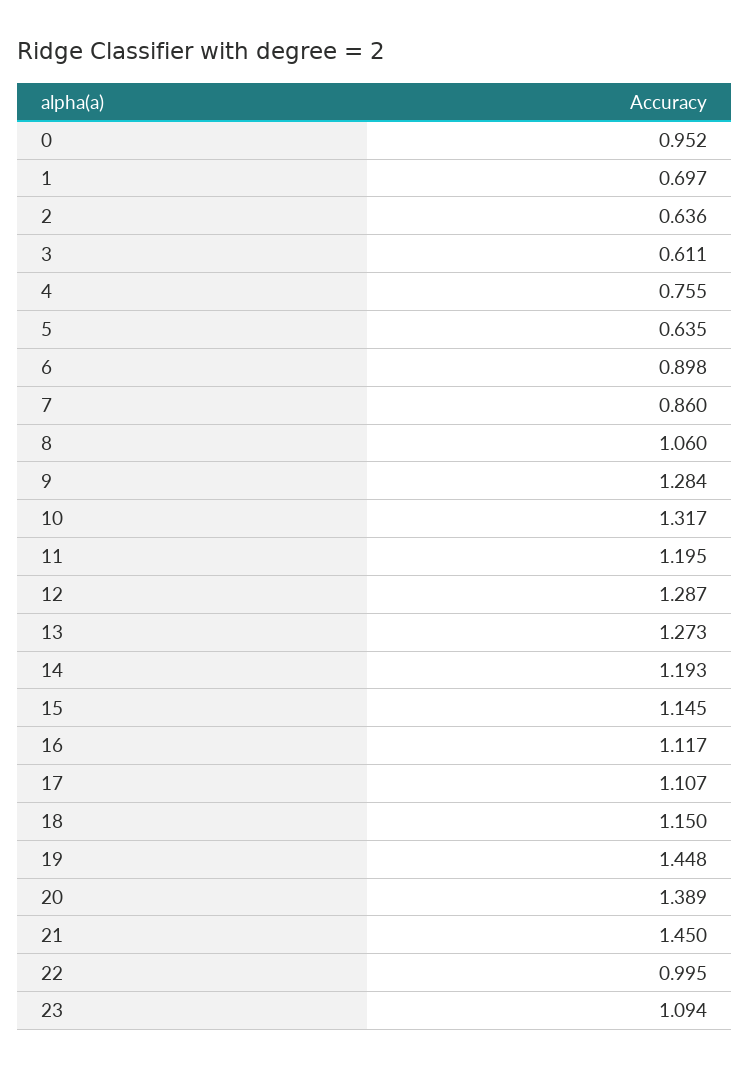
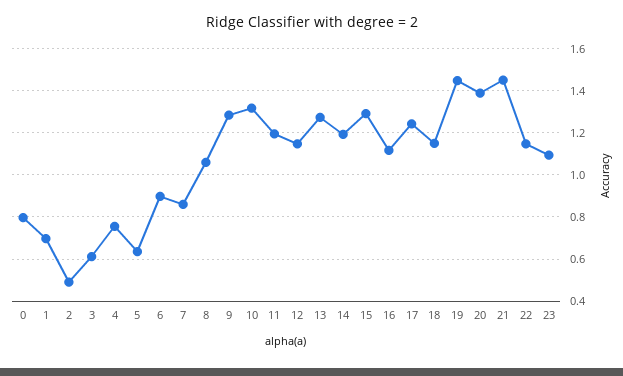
0: 0.952 -> 0.8
2: 0.636 -> 0.5
12: 1.287 -> 1.15
15: 1.145 -> 1.3
17: 1.107 -> 1.25
22: 0.995 -> 1.15

